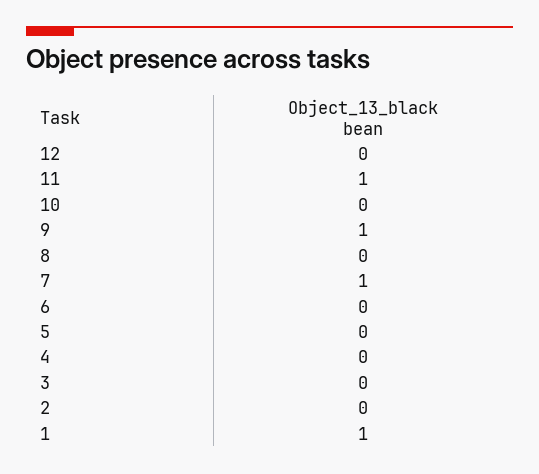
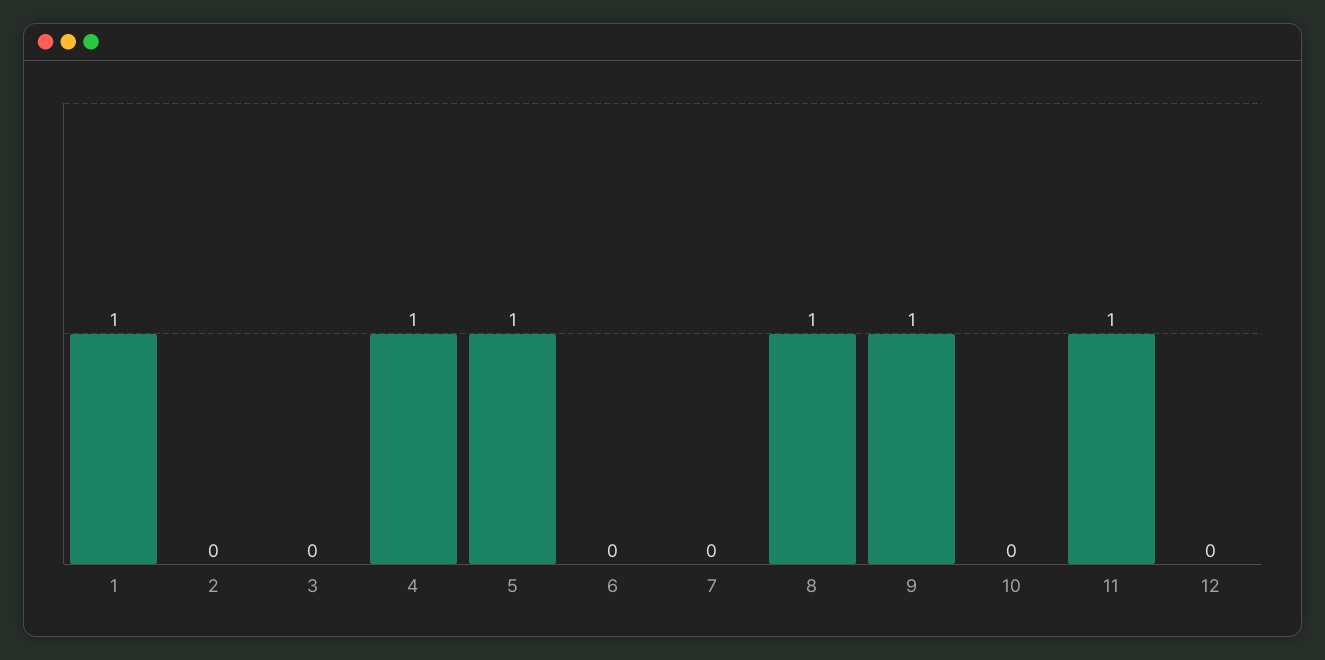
8: 0 -> 1
7: 1 -> 0
5: 0 -> 1
4: 0 -> 1

